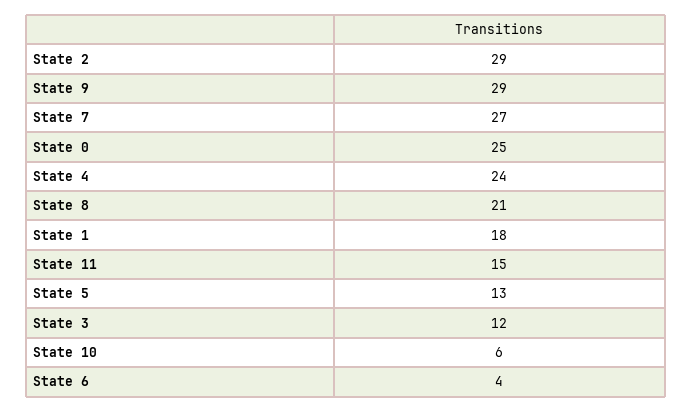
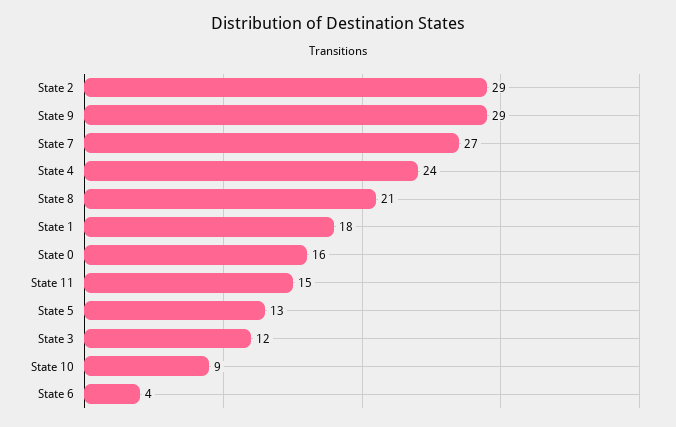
State 0: 25 -> 16
State 10: 6 -> 9

